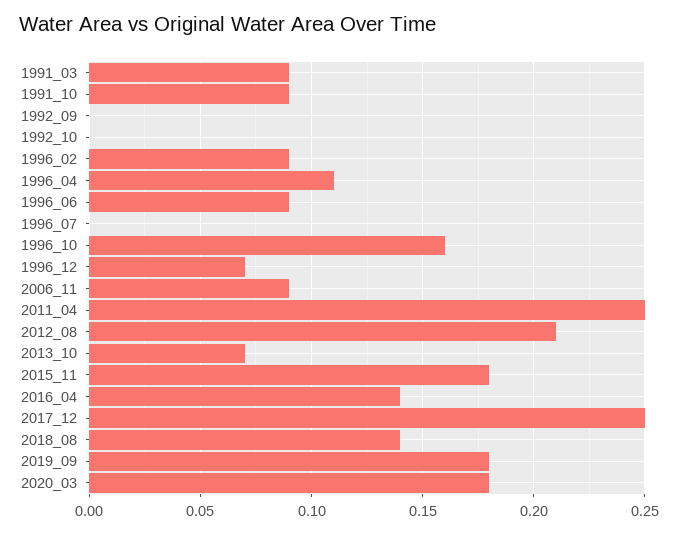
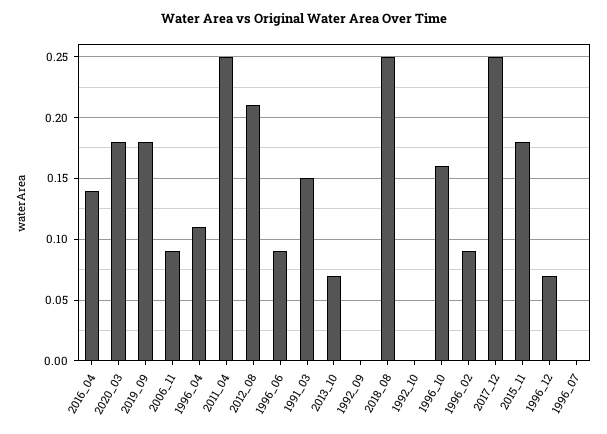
1991_03: 0.09 -> 0.15
1991_10: 0.09 -> none
2018_08: 0.14 -> 0.25

